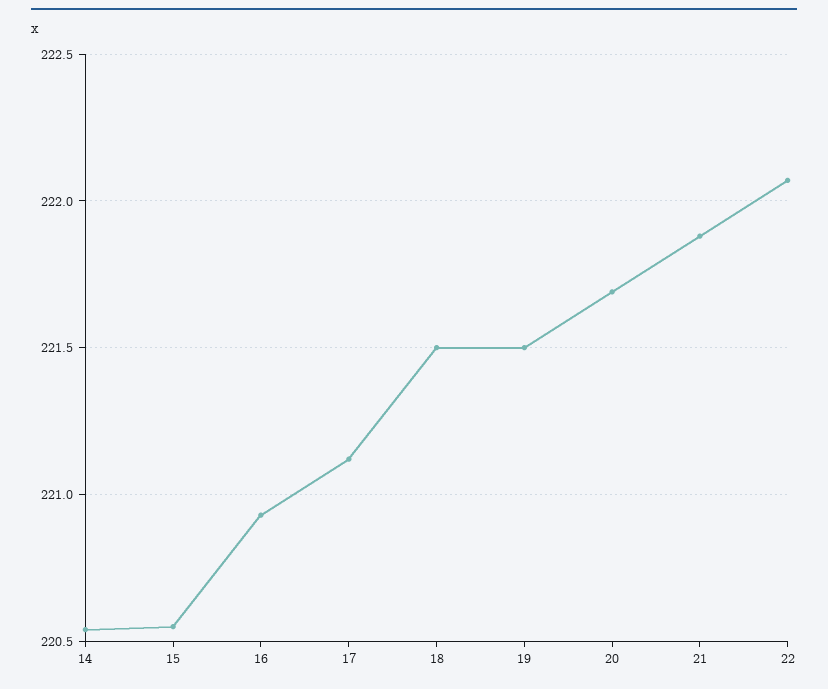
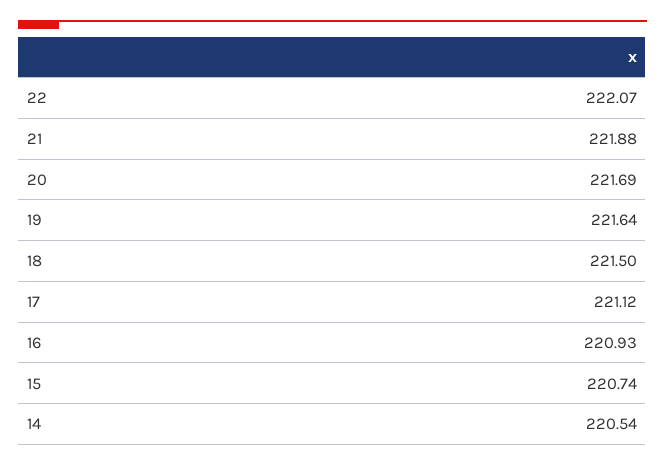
15: 220.55 -> 220.74
19: 221.5 -> 221.64

